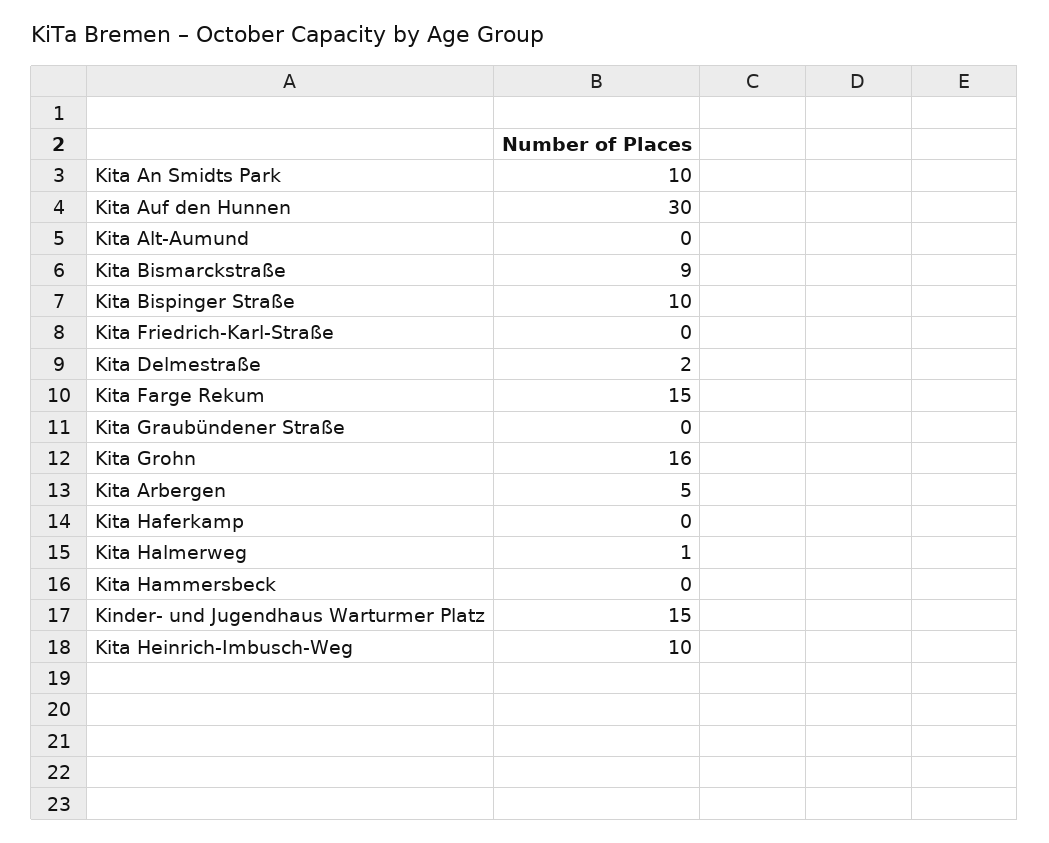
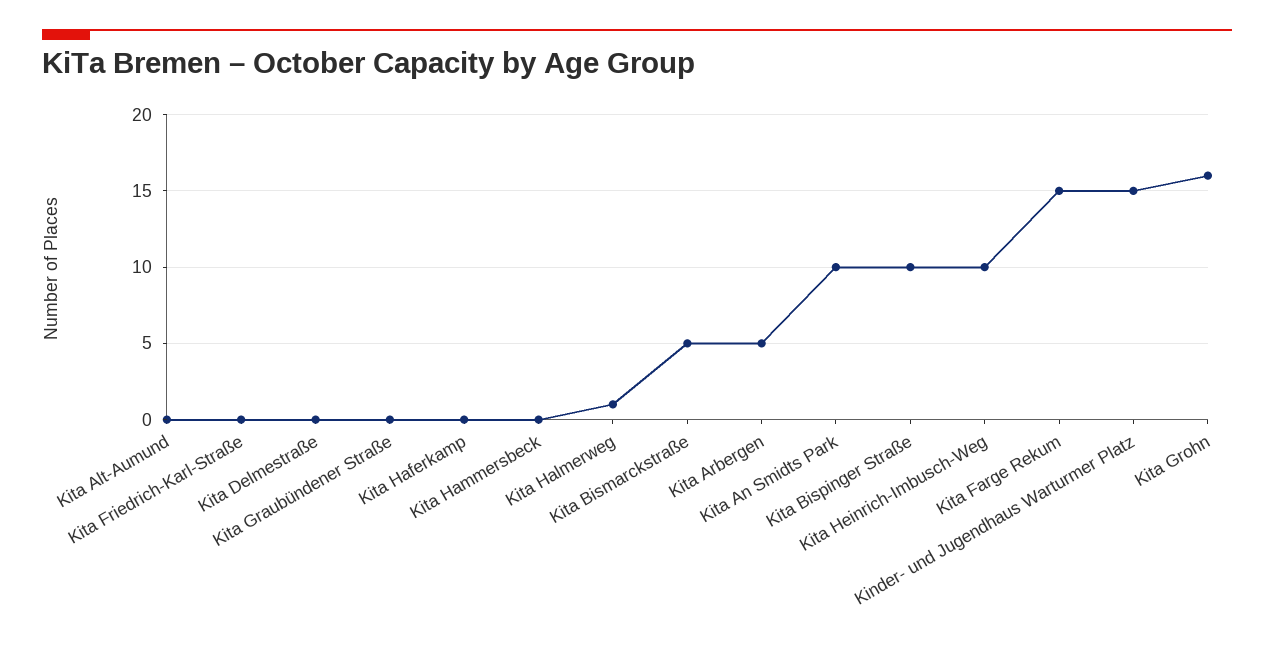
Kita Auf den Hunnen: 30 -> none
Kita Bismarckstraße: 9 -> 5
Kita Delmestraße: 2 -> 0

